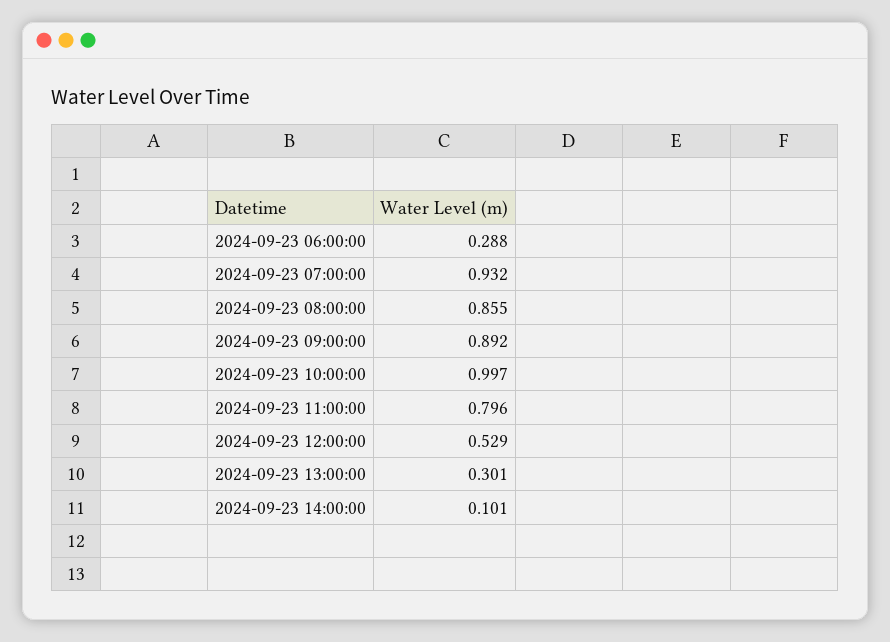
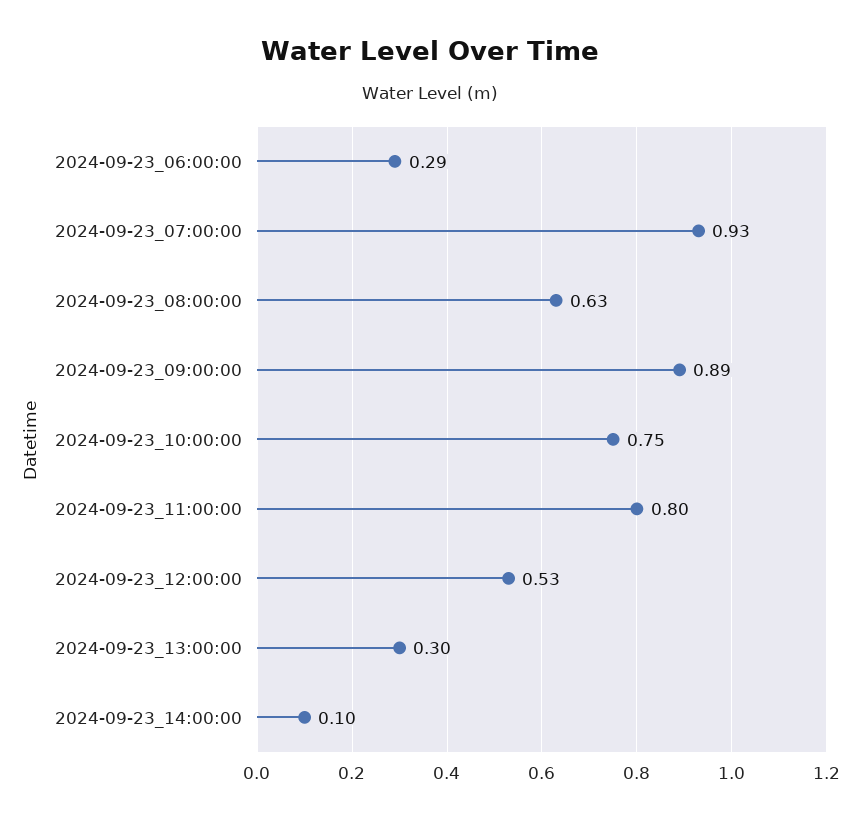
2024-09-23 08:00:00: 0.855 -> 0.63
2024-09-23 10:00:00: 0.997 -> 0.75

